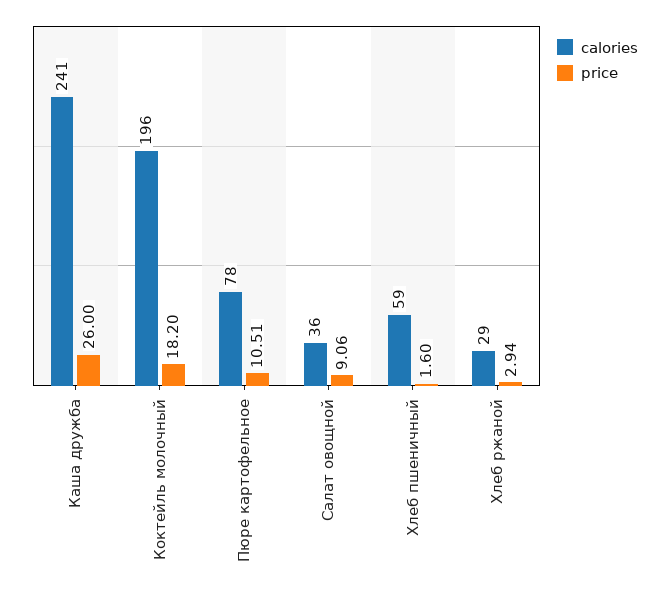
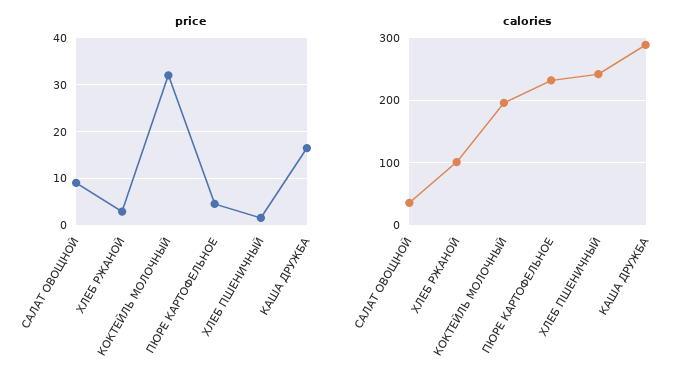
calories, Каша дружба: 241 -> 290
price, Каша дружба: 26 -> 16
price, Коктейль молочный: 18.2 -> 32
calories, Пюре картофельное: 78 -> 230
price, Пюре картофельное: 10.51 -> 4
calories, Хлеб пшеничный: 59 -> 240
calories, Хлеб ржаной: 29 -> 100

